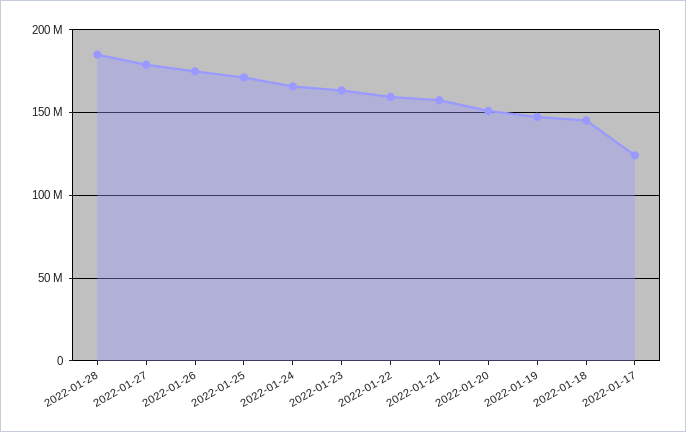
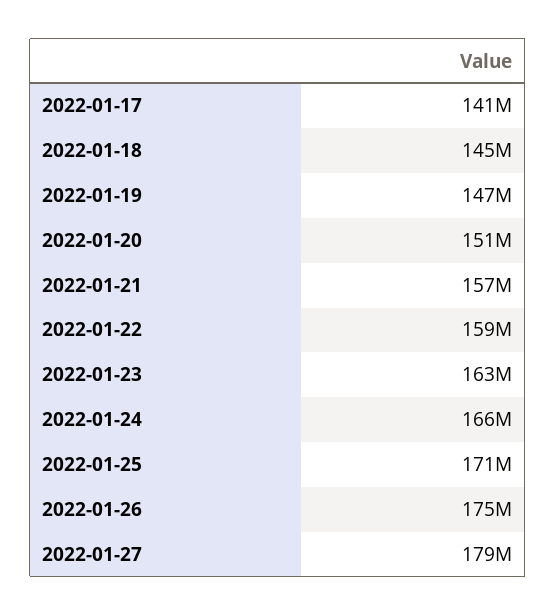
2022-01-28: 185000000 -> none
2022-01-17: 125000000 -> 141000000

